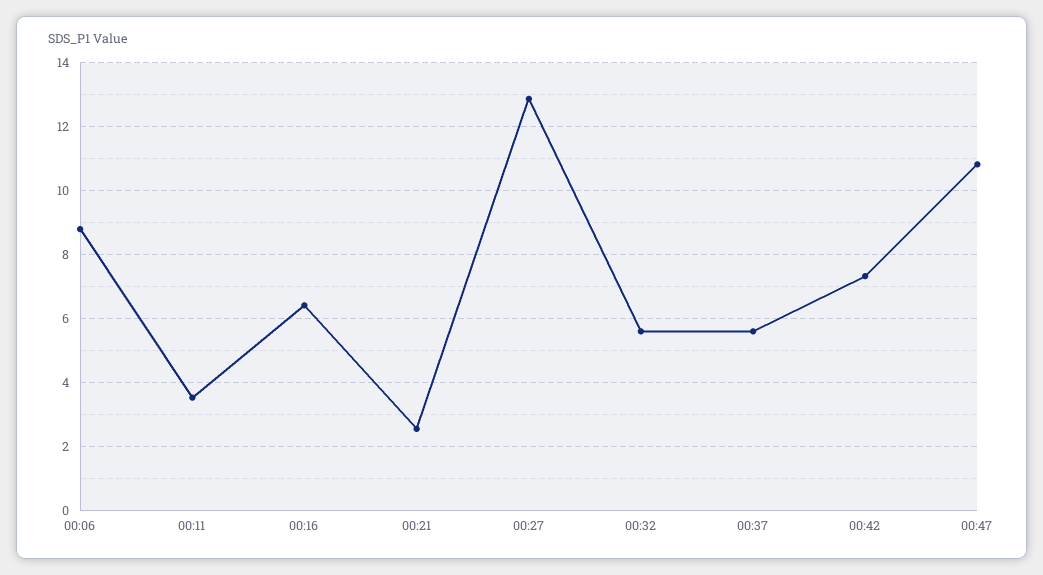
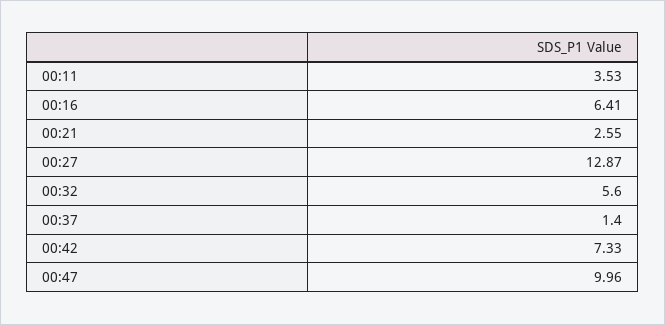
00:06: 8.8 -> none
00:37: 5.6 -> 1.4
00:47: 10.8 -> 9.96

